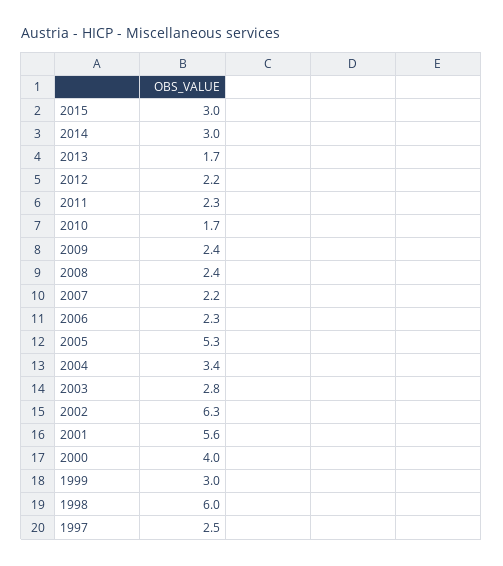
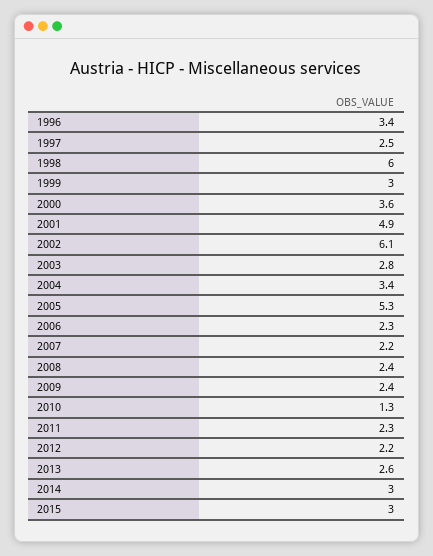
2013: 1.7 -> 2.6
2010: 1.7 -> 1.3
2002: 6.3 -> 6.1
2001: 5.6 -> 4.9
2000: 4 -> 3.6
1996: none -> 3.4

